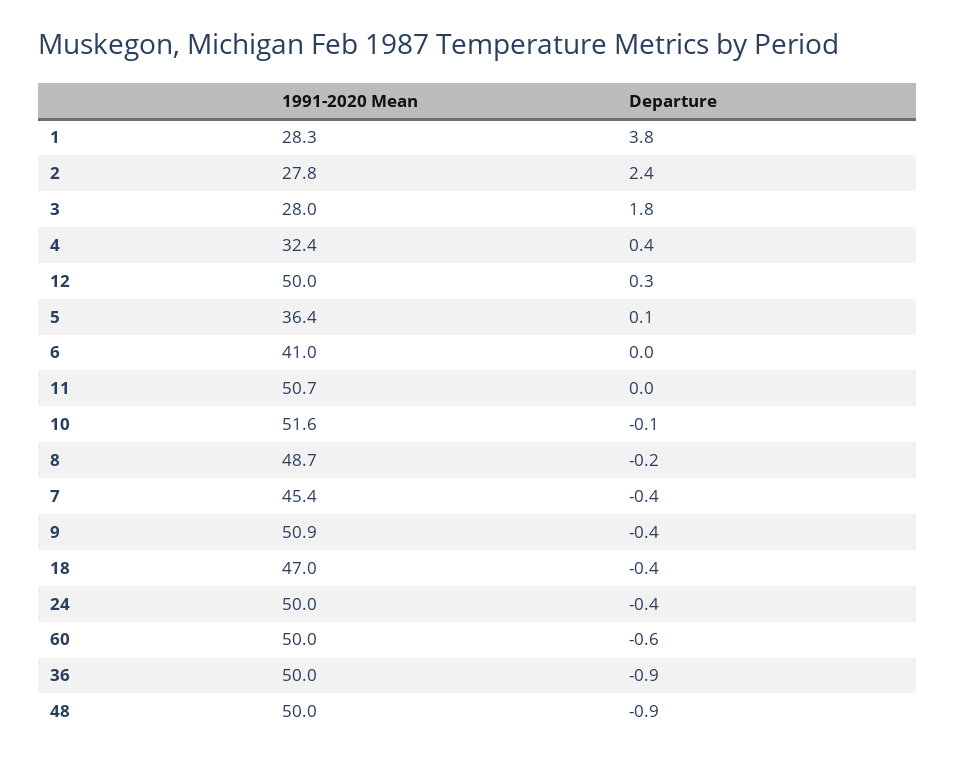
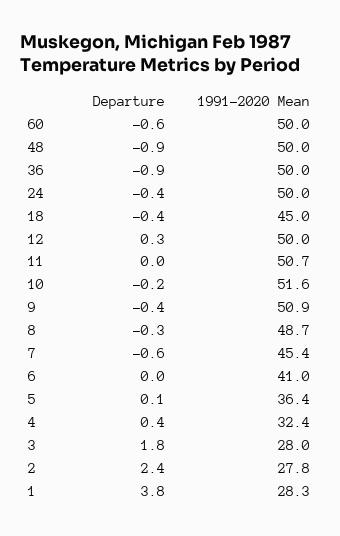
Departure, 10: -0.1 -> -0.2
Departure, 8: -0.2 -> -0.3
Departure, 7: -0.4 -> -0.6
1991-2020 Mean, 18: 47 -> 45

